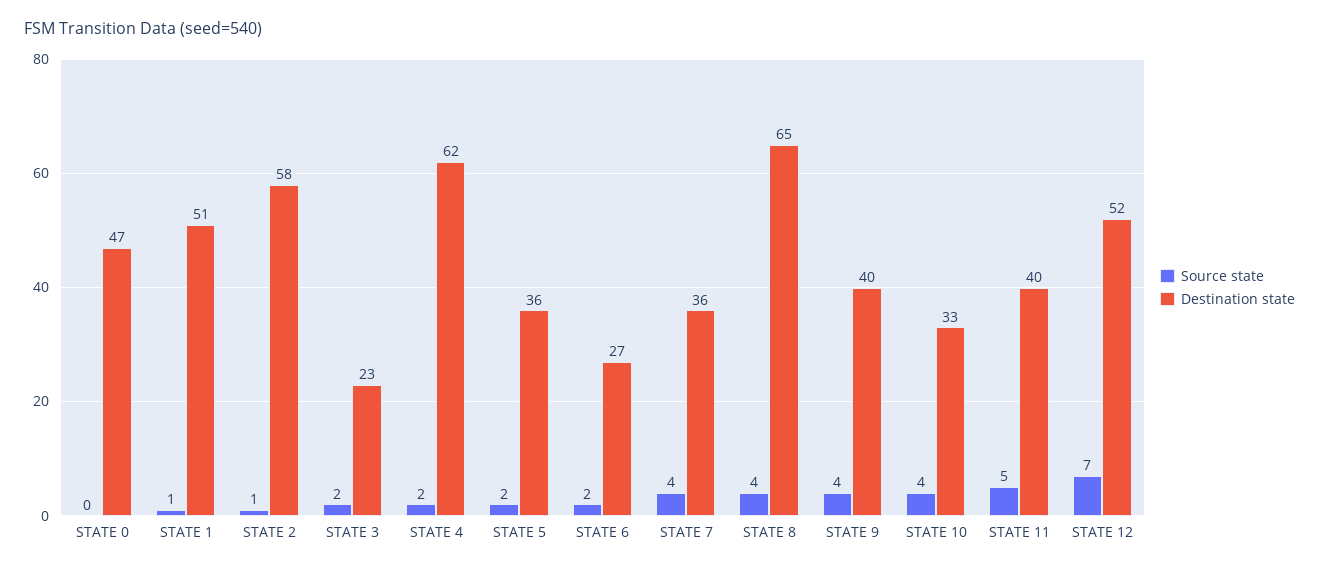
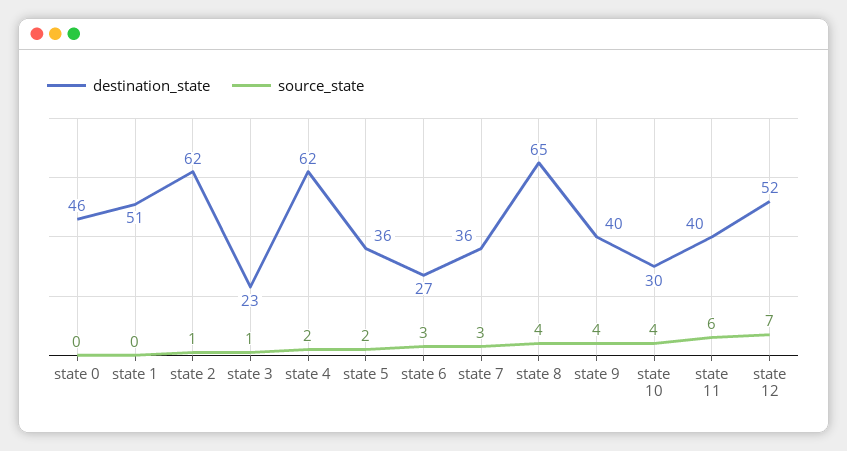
Destination state, STATE 0: 47 -> 46
Source state, STATE 1: 1 -> 0
Destination state, STATE 2: 58 -> 62
Source state, STATE 3: 2 -> 1
Source state, STATE 6: 2 -> 3
Source state, STATE 7: 4 -> 3
Destination state, STATE 10: 33 -> 30
Source state, STATE 11: 5 -> 6

